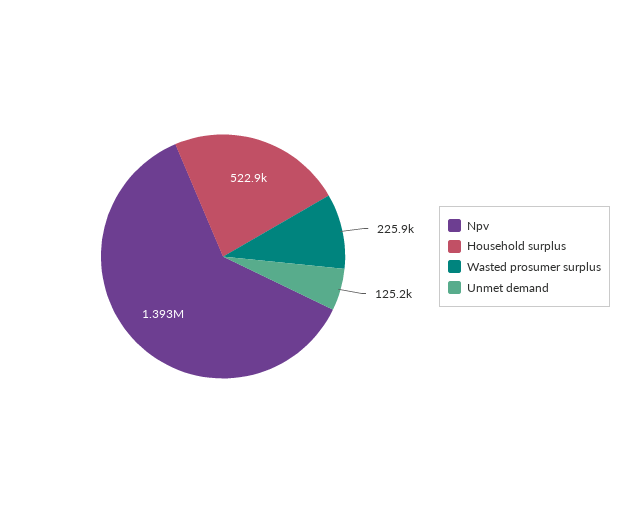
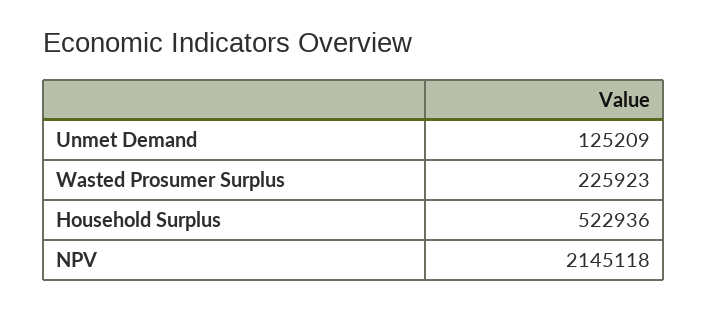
Npv: 1393000 -> 2145118

